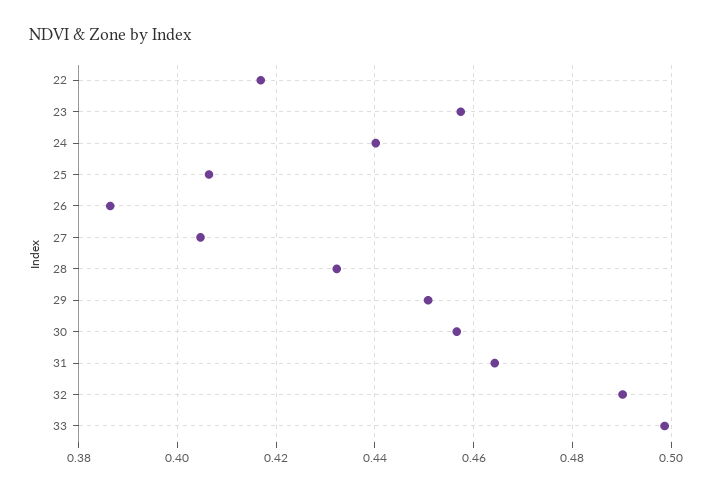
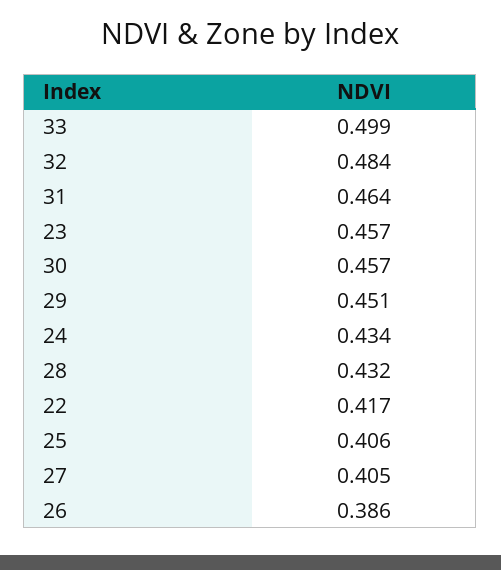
24: 0.44 -> 0.434
32: 0.49 -> 0.484

